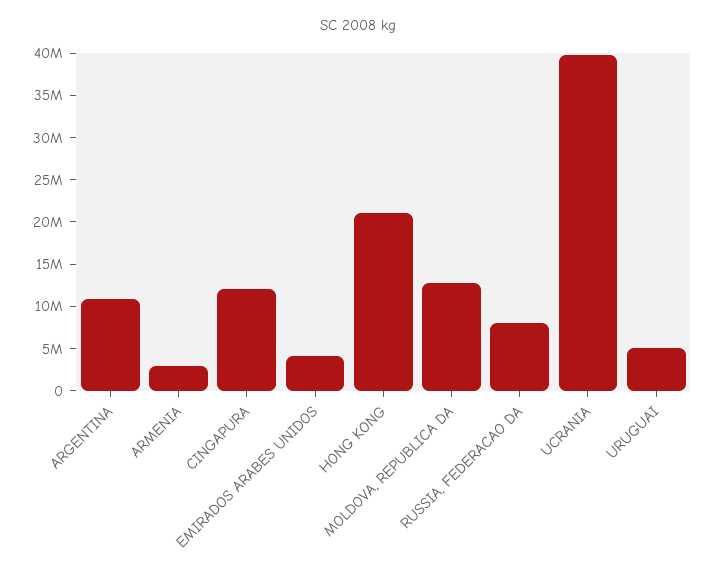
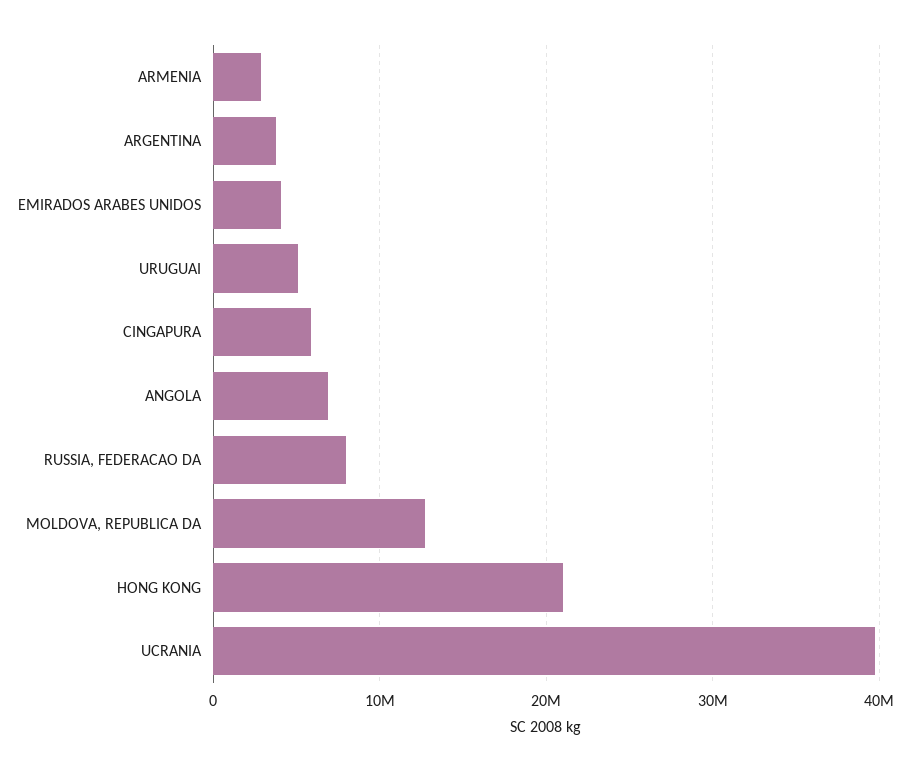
ARGENTINA: 11000000 -> 4000000
CINGAPURA: 12000000 -> 6000000
ANGOLA: none -> 7000000

